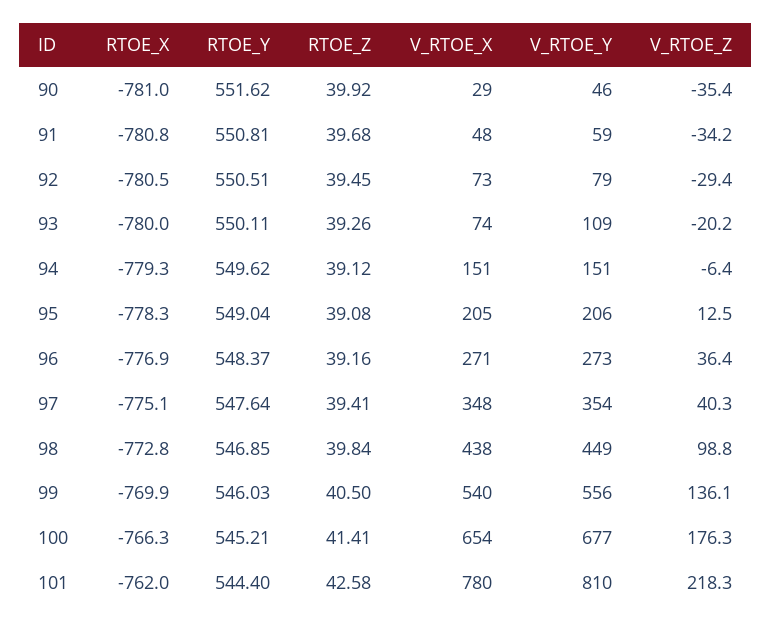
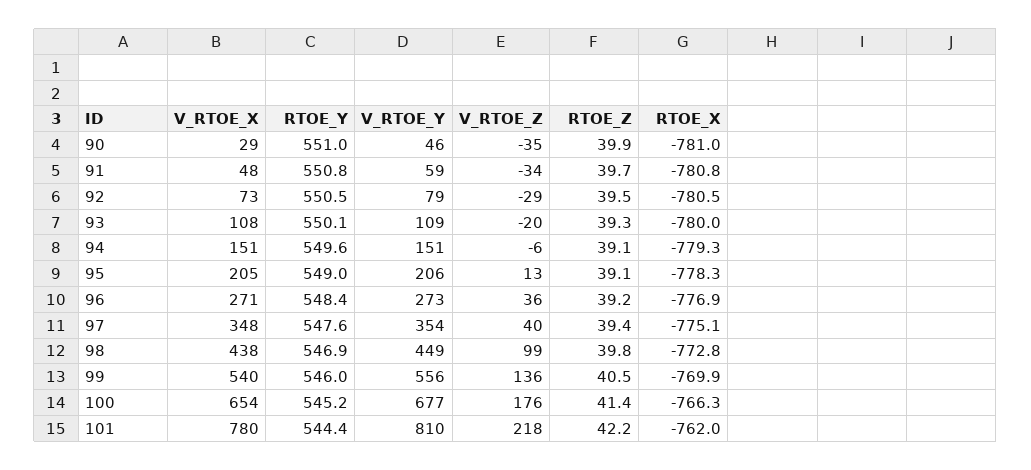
RTOE_Y, 90: 551.62 -> 551
V_RTOE_X, 93: 74 -> 108
RTOE_Z, 101: 42.58 -> 42.2

